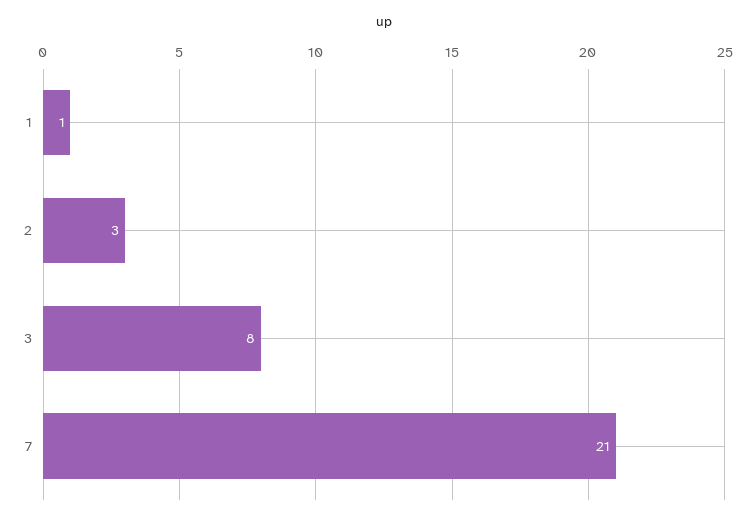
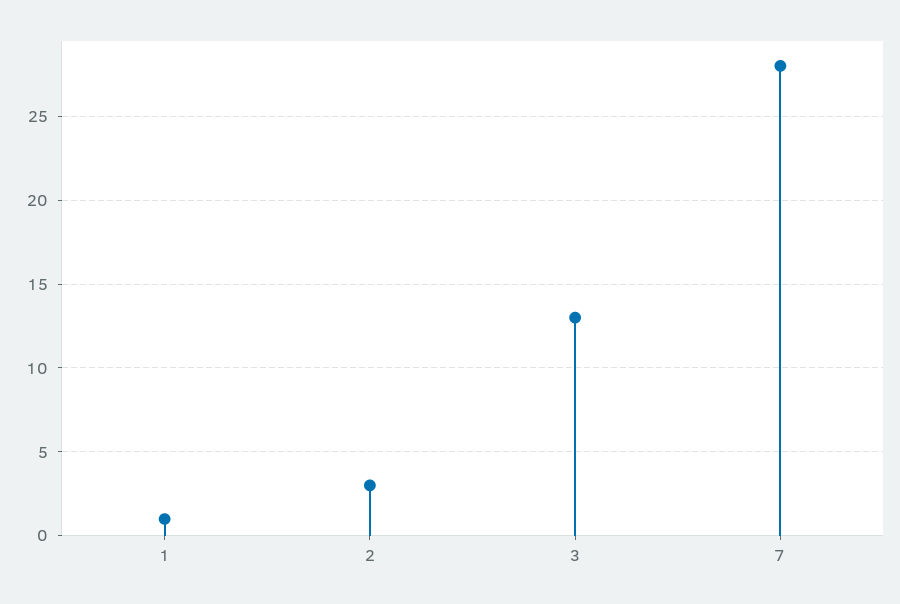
3: 8 -> 13
7: 21 -> 28

